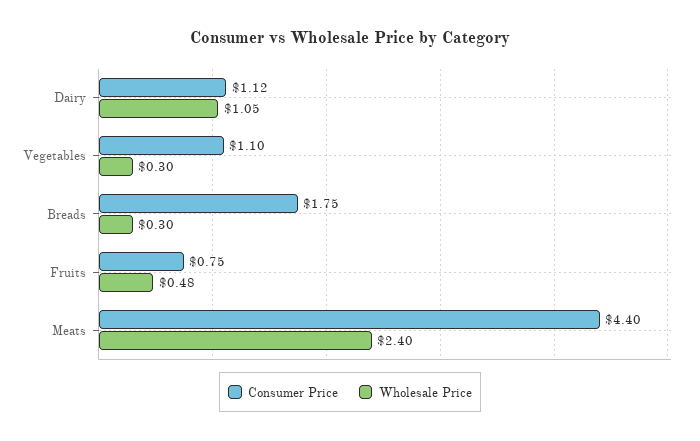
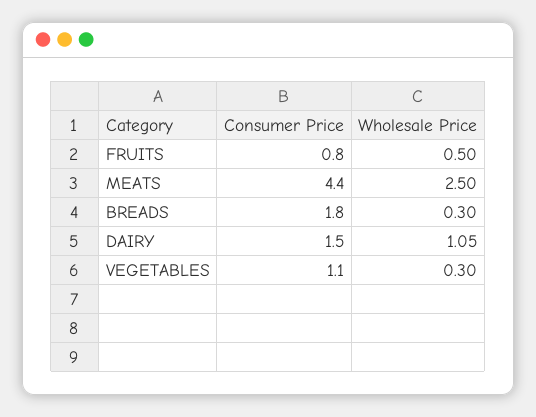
Consumer Price, Dairy: 1.12 -> 1.5
Wholesale Price, Fruits: 0.48 -> 0.5
Wholesale Price, Meats: 2.4 -> 2.5

